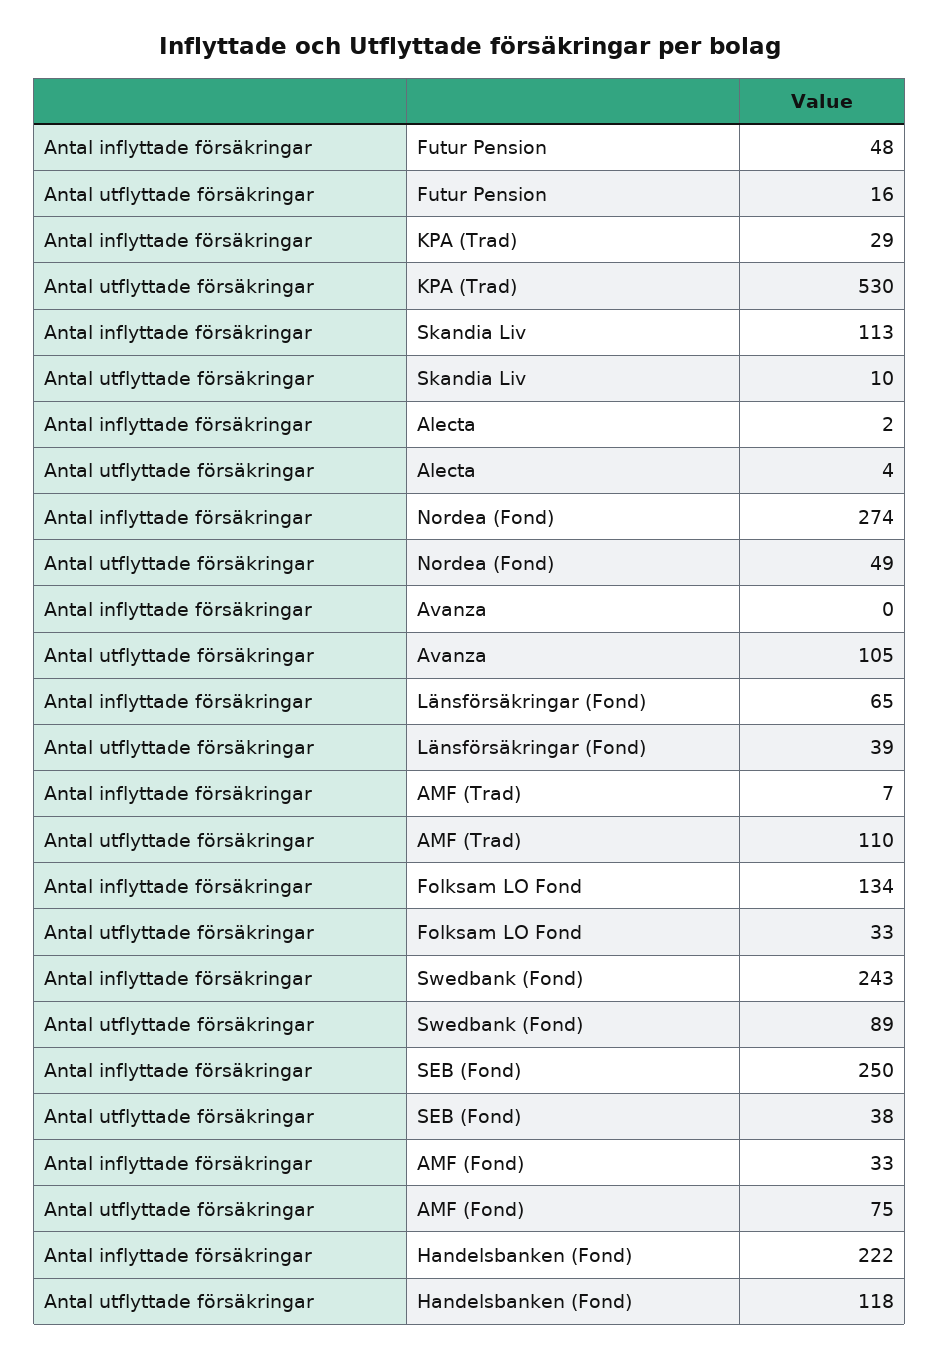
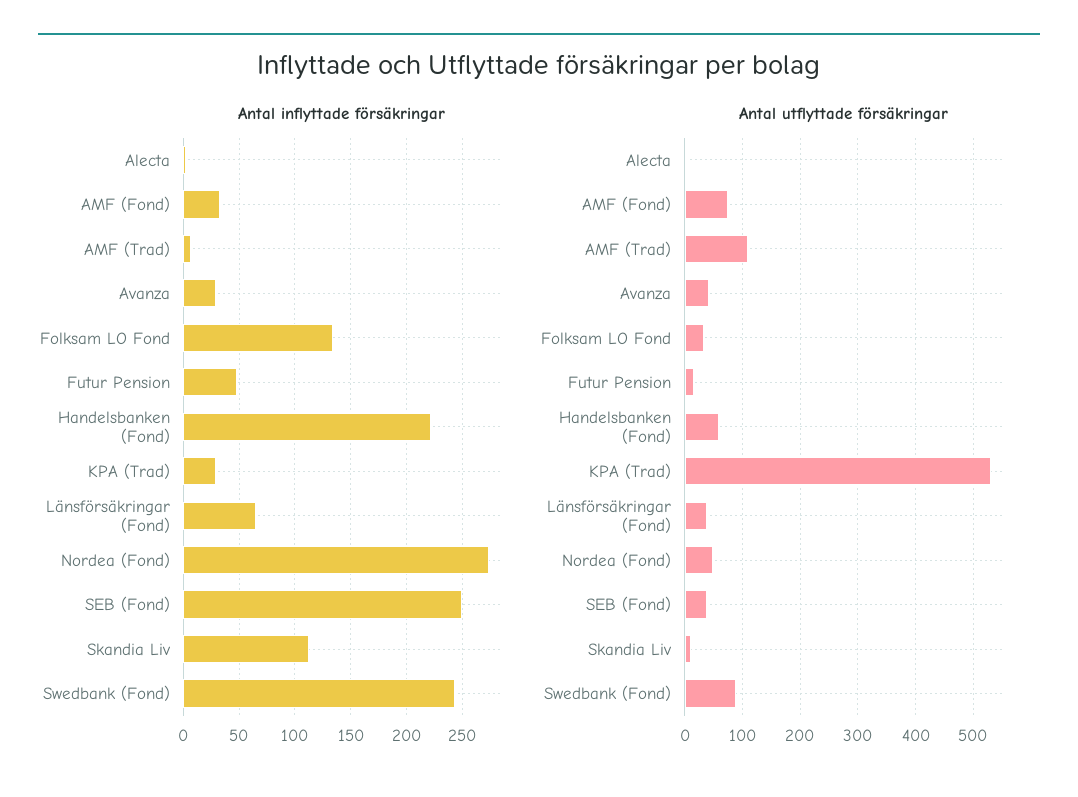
Antal inflyttade försäkringar, Avanza: 0 -> 30
Antal utflyttade försäkringar, Avanza: 105 -> 40
Antal utflyttade försäkringar, Handelsbanken (Fond): 118 -> 60

